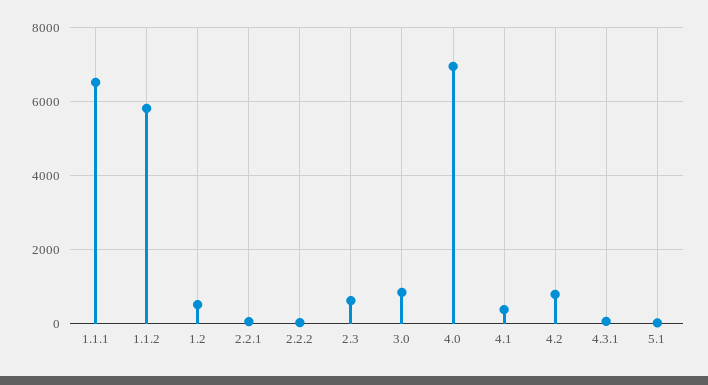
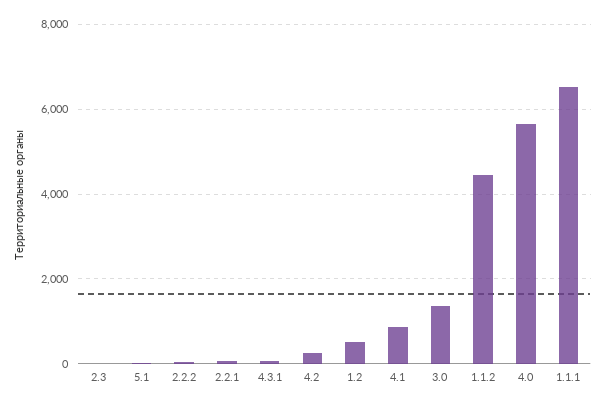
1.1.2: 5800 -> 4400
2.3: 600 -> 0
3.0: 800 -> 1400
4.0: 7000 -> 5600
4.1: 400 -> 800
4.2: 800 -> 200

